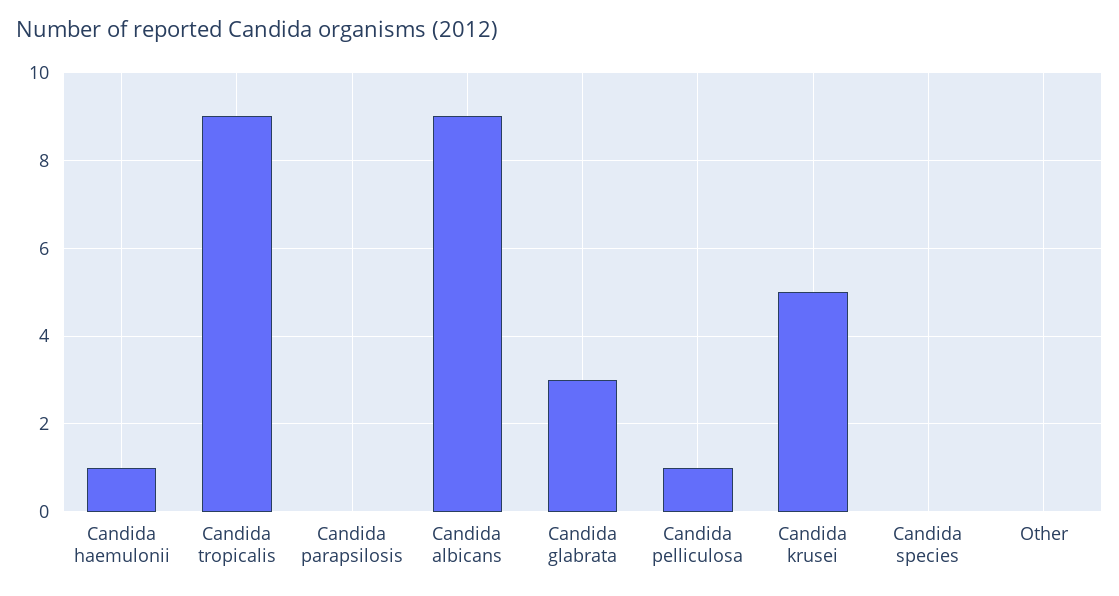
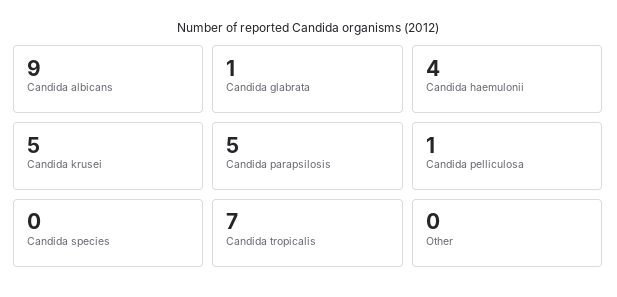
Candida haemulonii: 1 -> 4
Candida tropicalis: 9 -> 7
Candida parapsilosis: 0 -> 5
Candida glabrata: 3 -> 1

